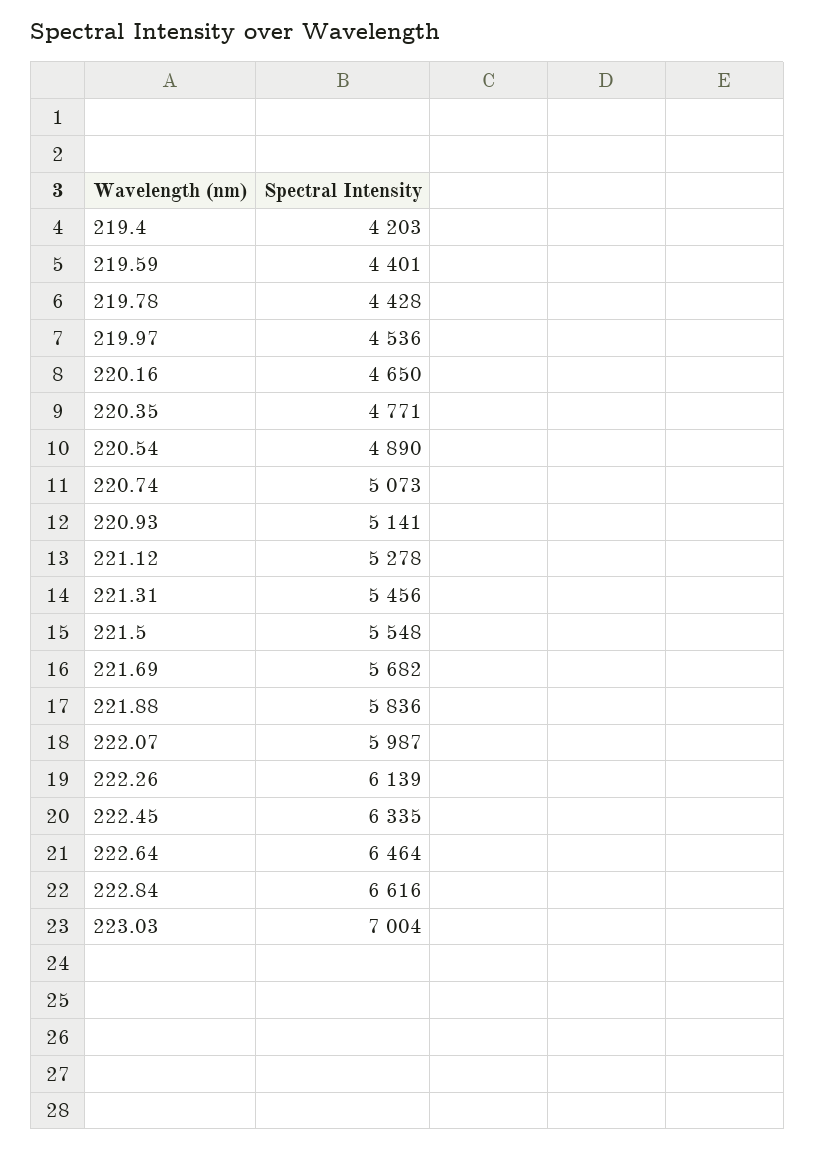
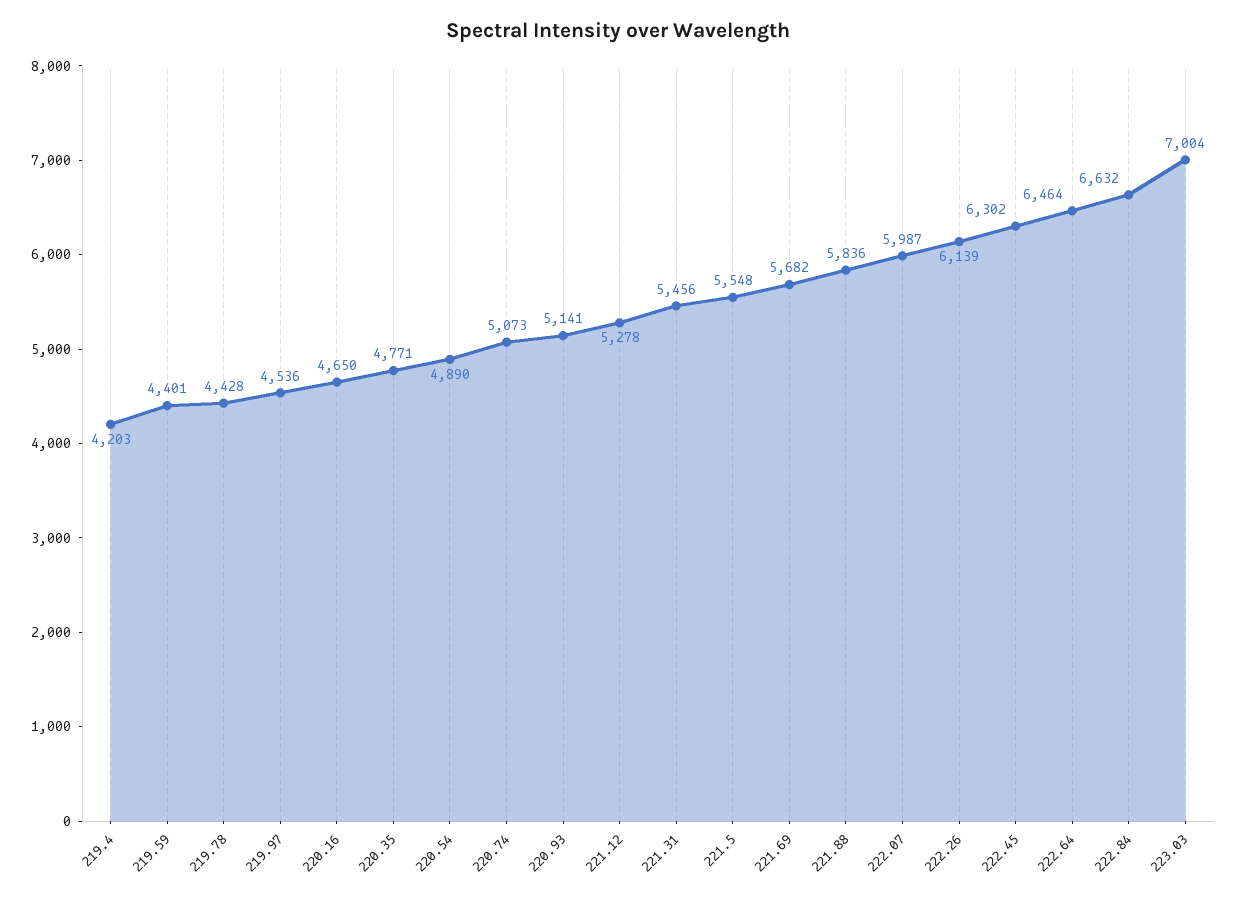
222.45: 6335 -> 6302
222.84: 6616 -> 6632

